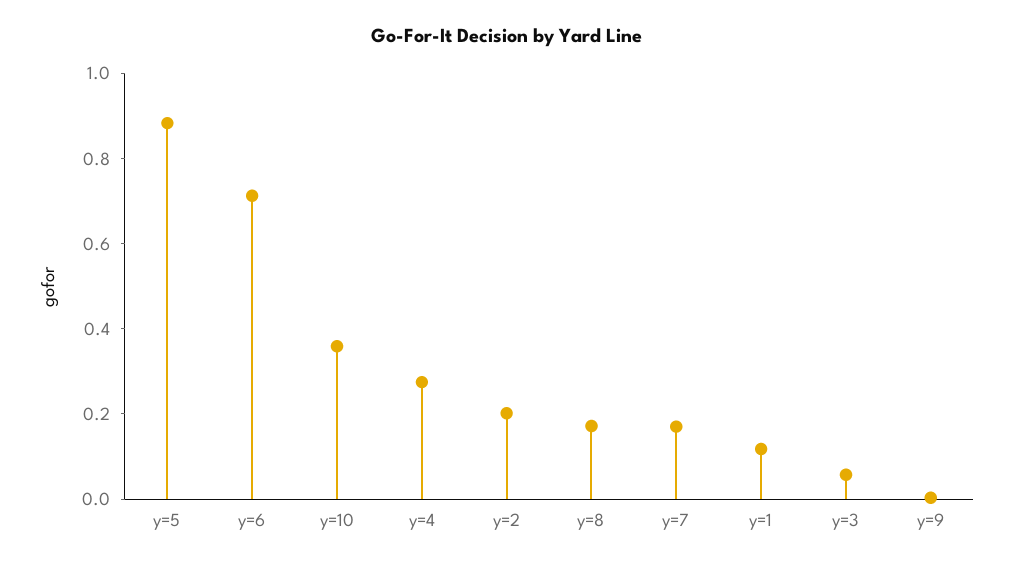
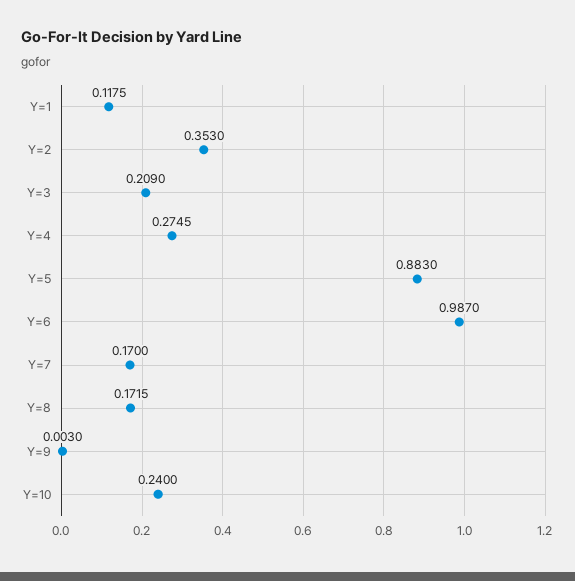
y=6: 0.7 -> 0.987
y=10: 0.35 -> 0.24
y=2: 0.2 -> 0.353
y=3: 0.05 -> 0.209

